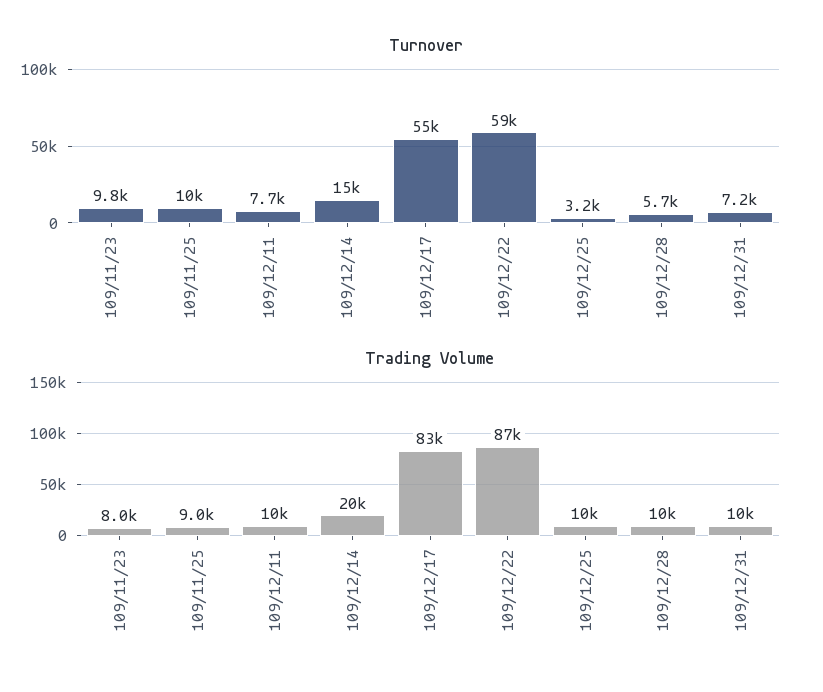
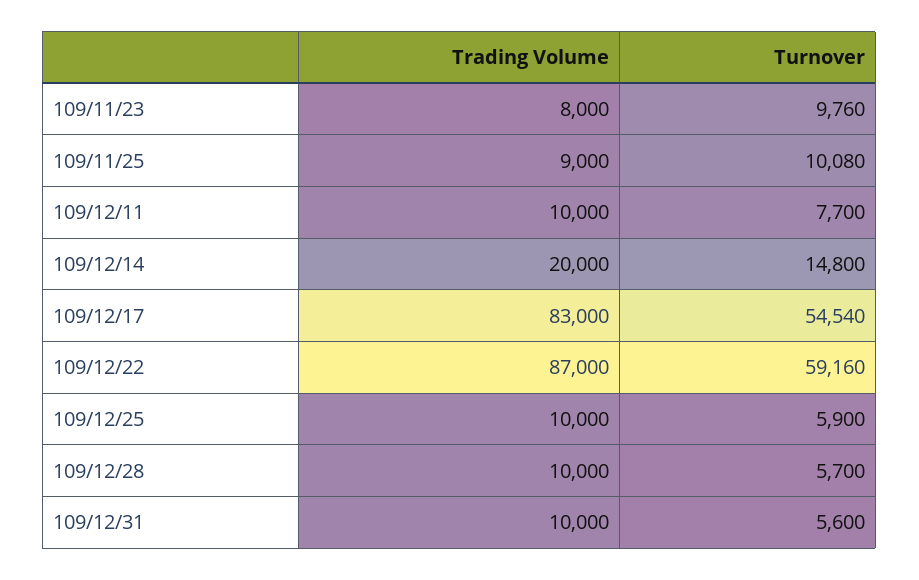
Turnover, 109/12/25: 3200 -> 5900
Turnover, 109/12/31: 7200 -> 5600

